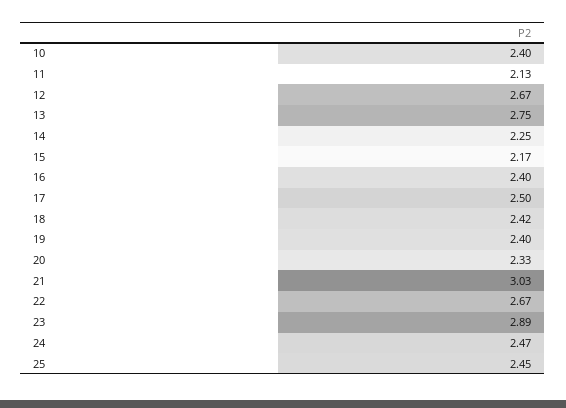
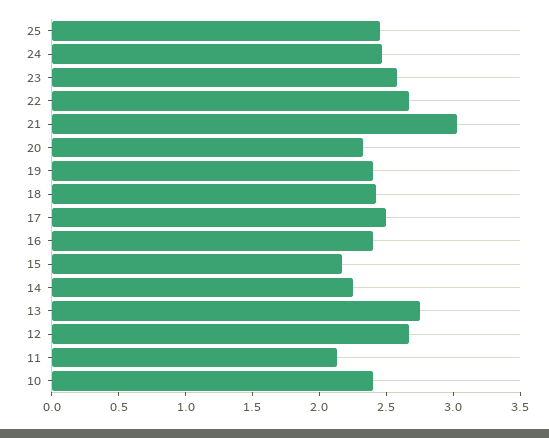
23: 2.89 -> 2.6

